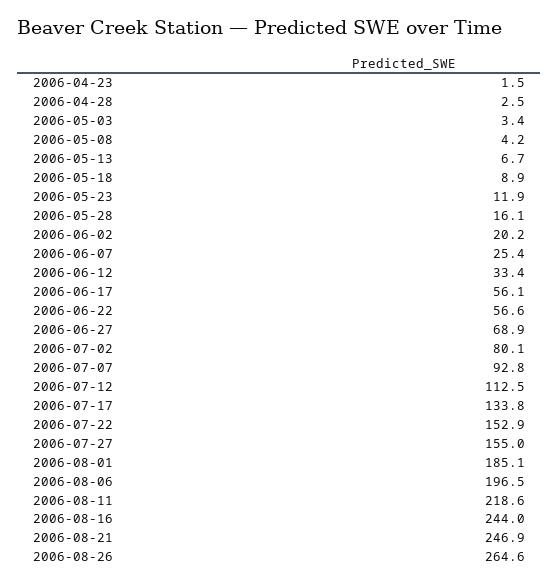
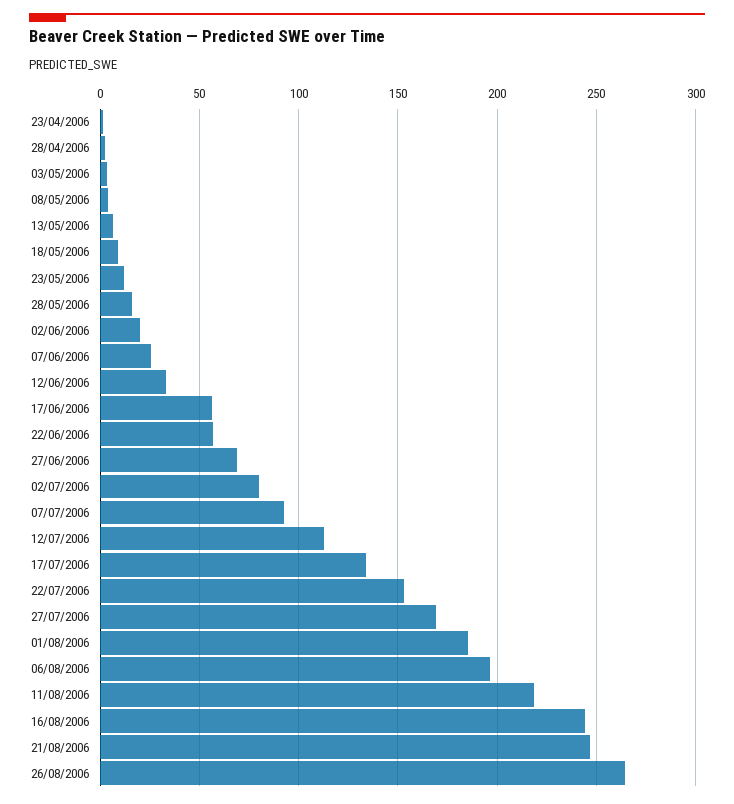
2006-07-27: 155 -> 170

